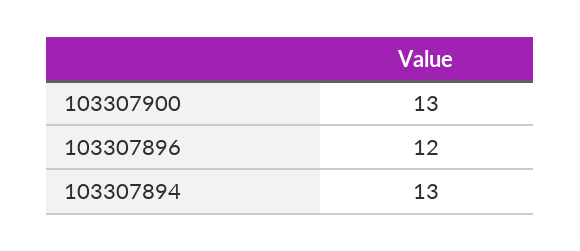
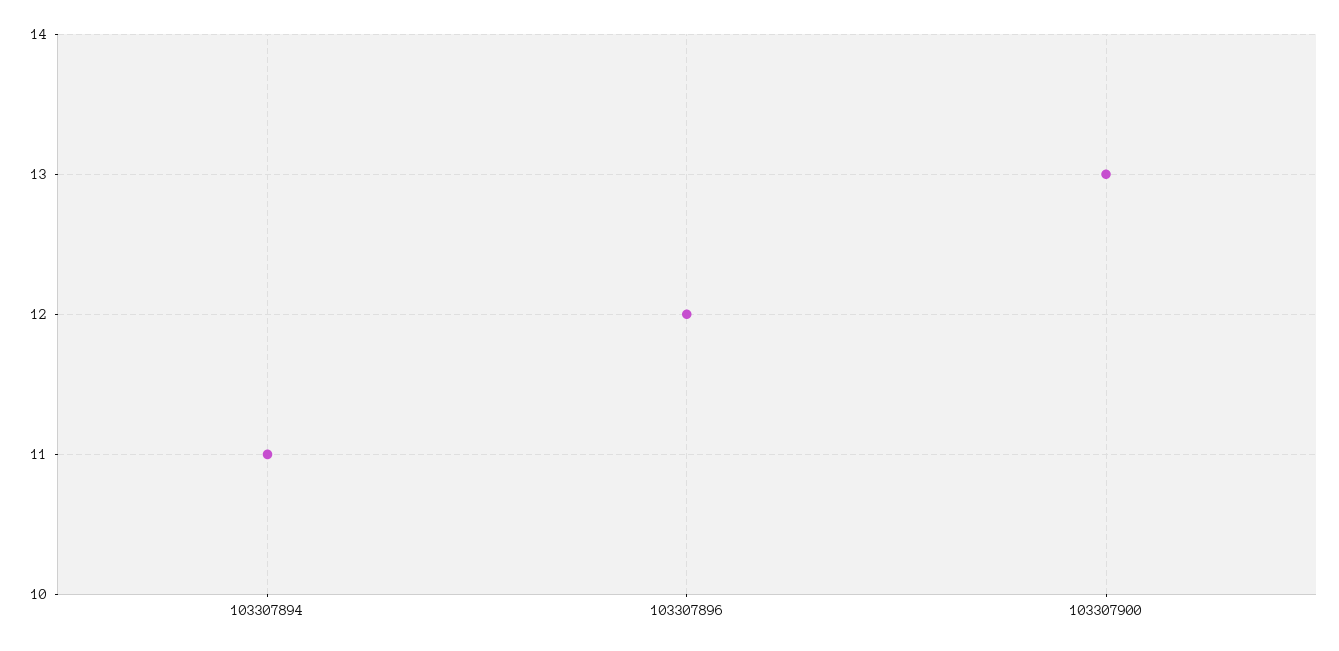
103307894: 13 -> 11

